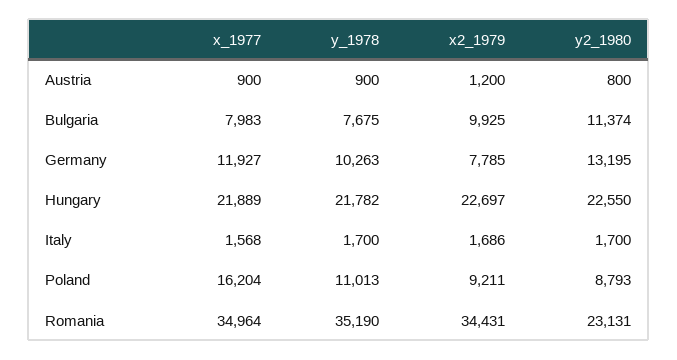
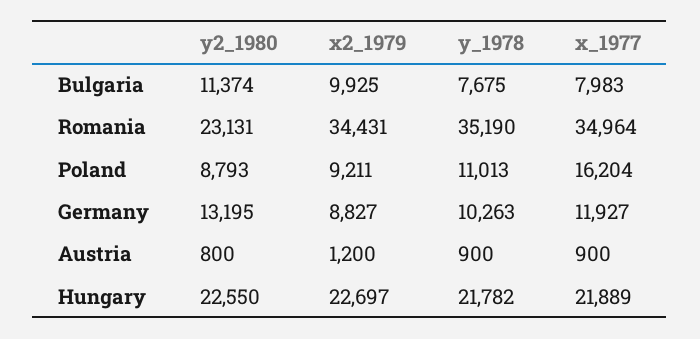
x2_1979, Germany: 7785 -> 8827
x_1977, Italy: 1568 -> none
y_1978, Italy: 1700 -> none
x2_1979, Italy: 1686 -> none
y2_1980, Italy: 1700 -> none

